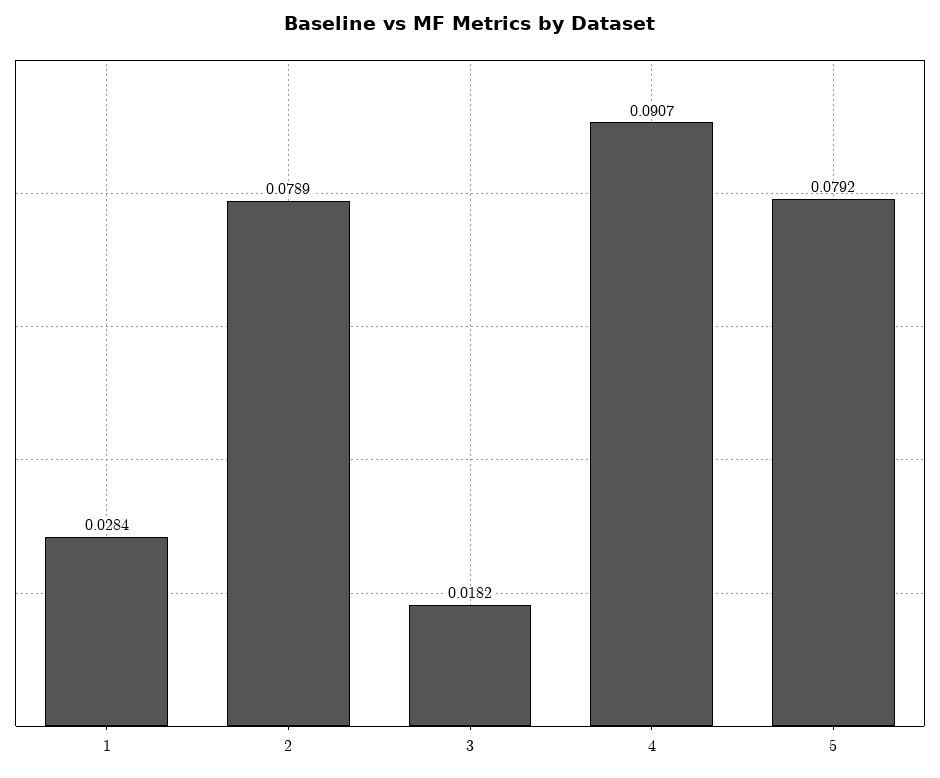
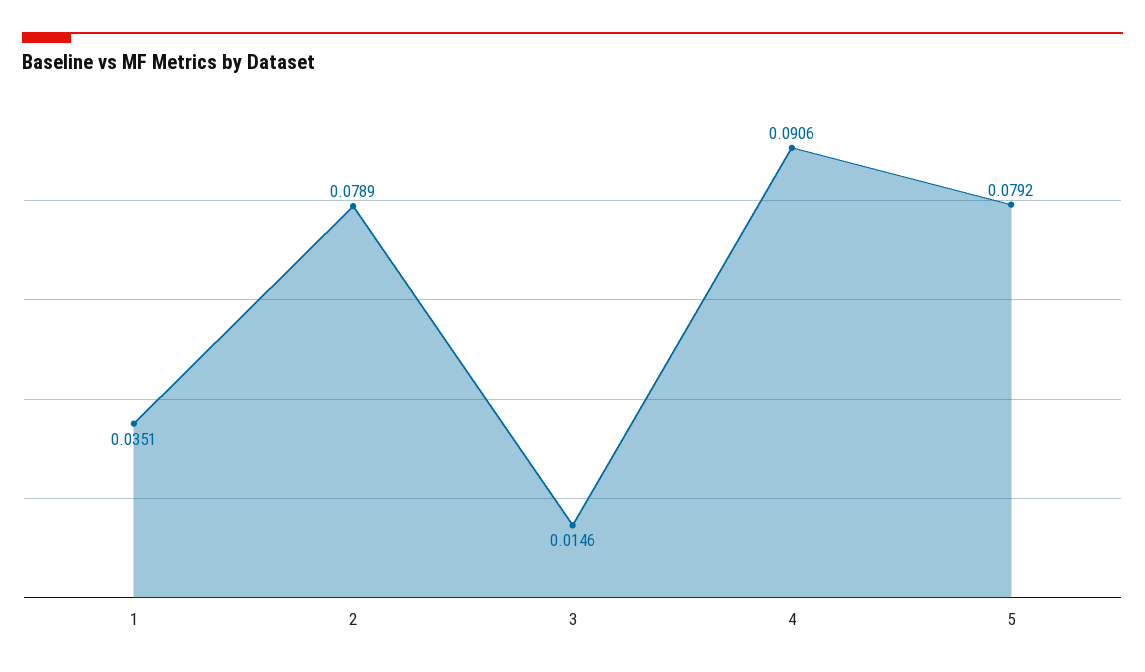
1: 0.0284 -> 0.0351
3: 0.0182 -> 0.0146
4: 0.0907 -> 0.0906

